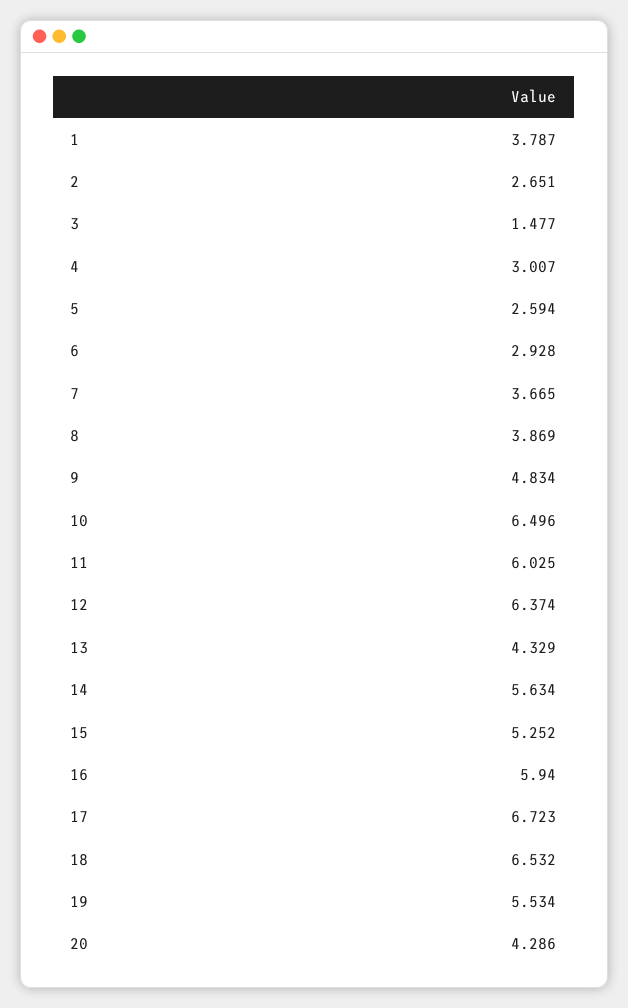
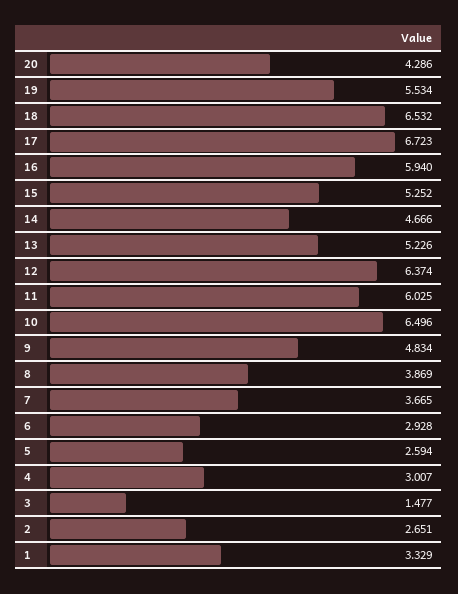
1: 3.787 -> 3.329
13: 4.329 -> 5.226
14: 5.634 -> 4.666

